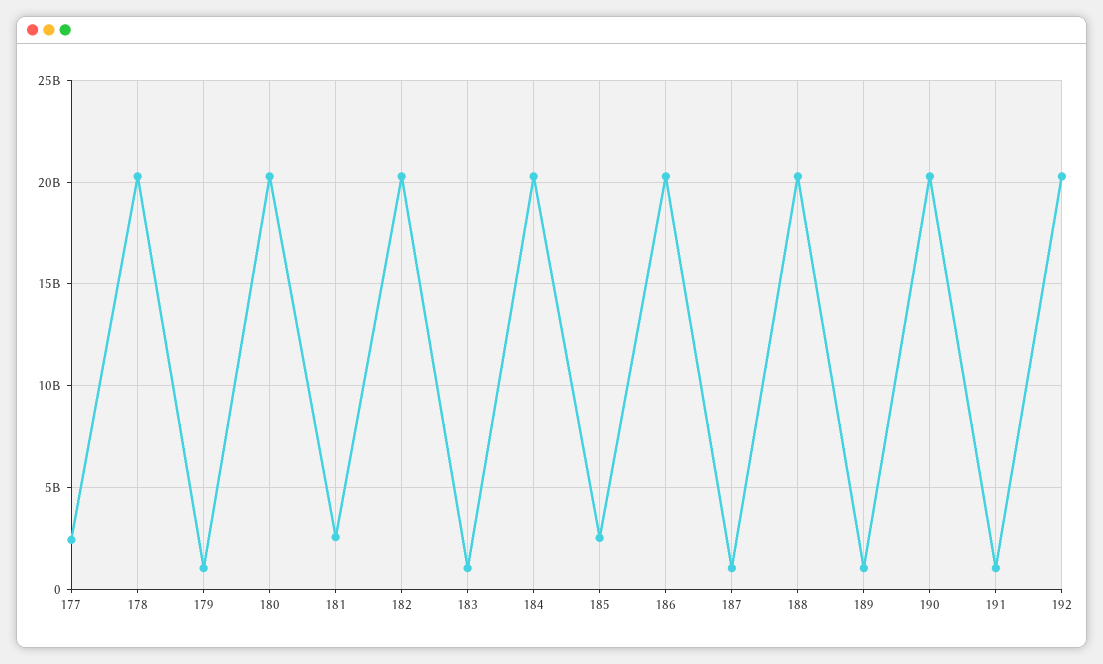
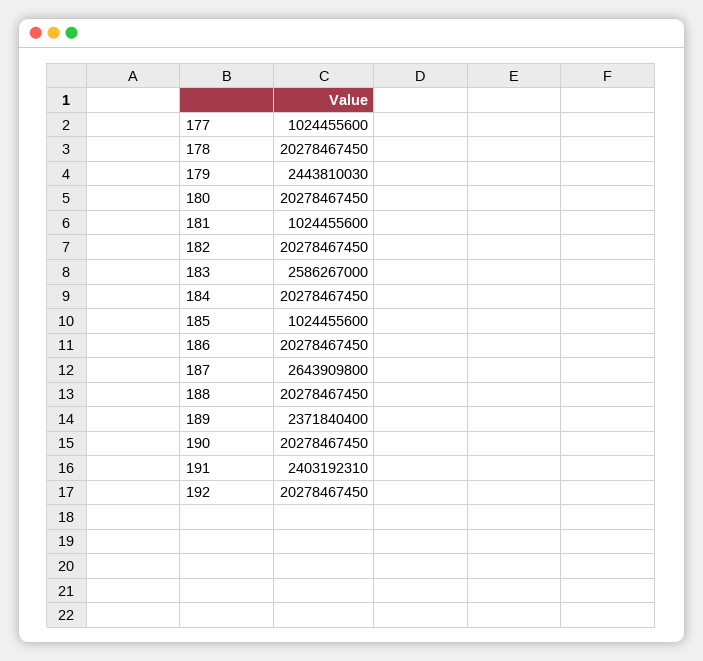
177: 2500000000 -> 1024455600
179: 1000000000 -> 2443810030
181: 2500000000 -> 1024455600
183: 1000000000 -> 2586267000
185: 2500000000 -> 1024455600
187: 1000000000 -> 2643909800
189: 1000000000 -> 2371840400
191: 1000000000 -> 2403192310

